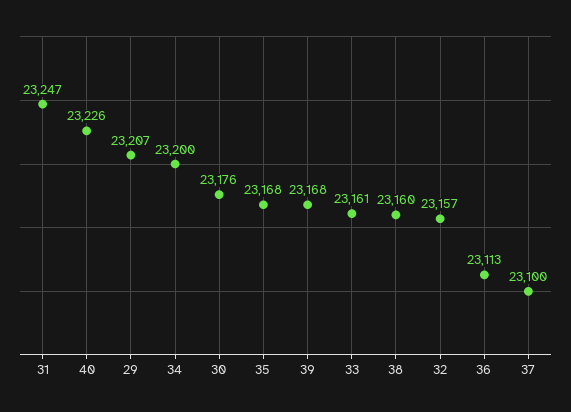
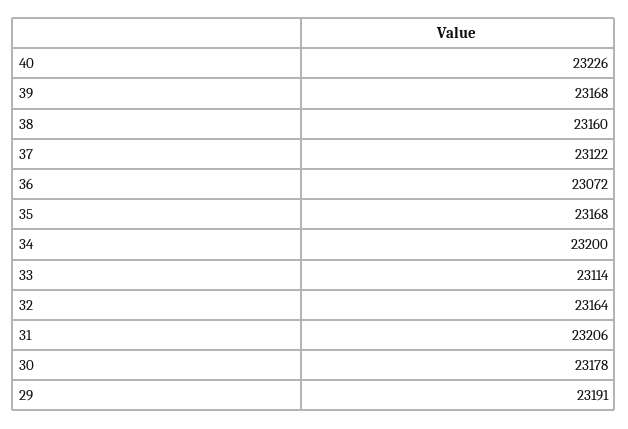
31: 23247 -> 23206
29: 23207 -> 23191
30: 23176 -> 23178
33: 23161 -> 23114
32: 23157 -> 23164
36: 23113 -> 23072
37: 23100 -> 23122

